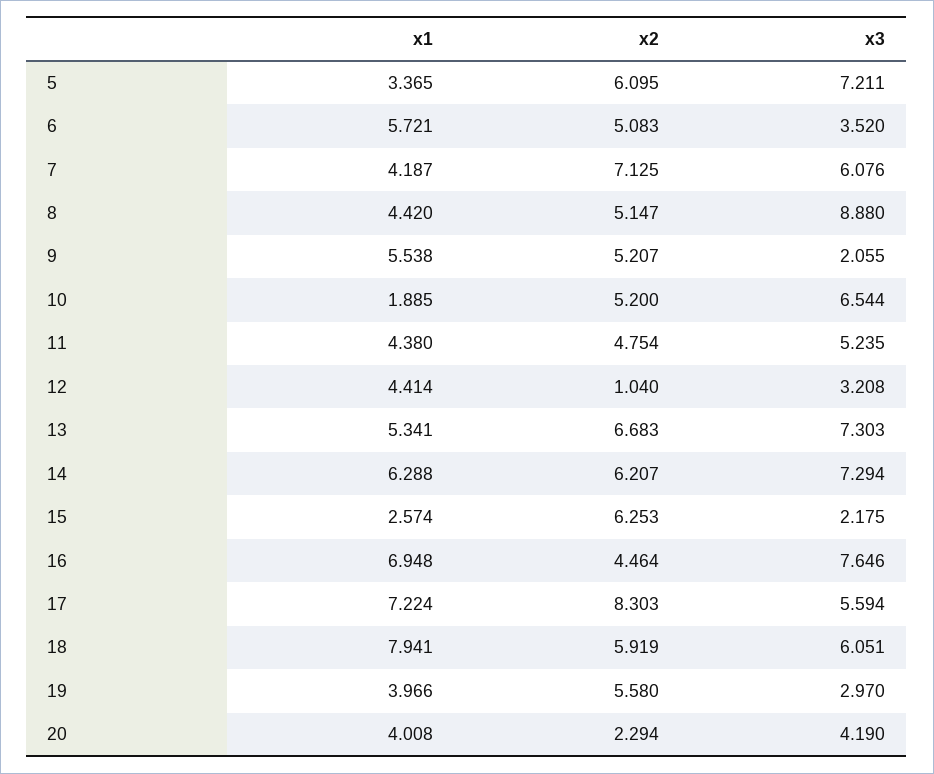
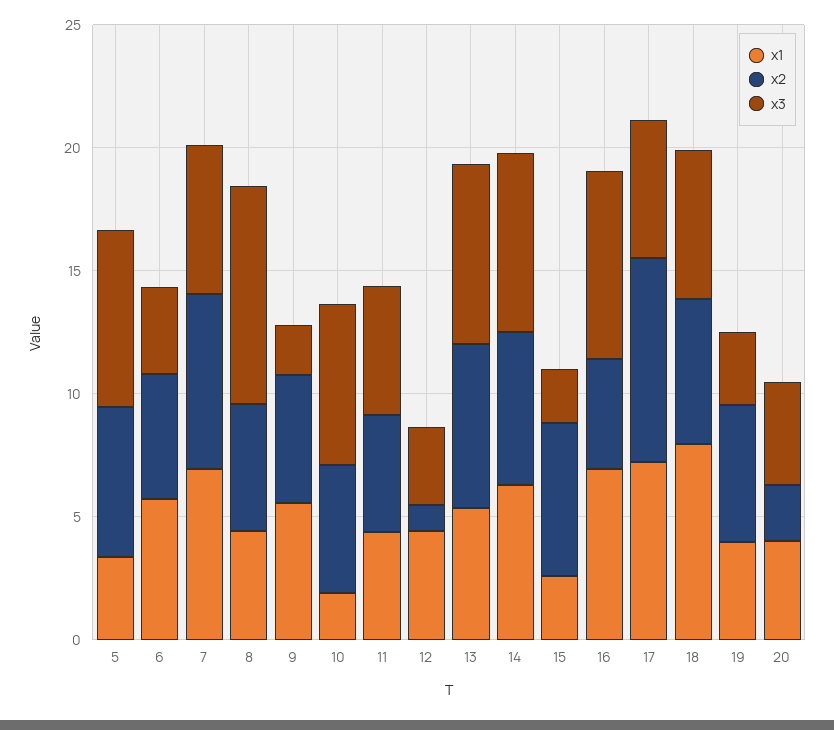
x1, 7: 4.187 -> 7

